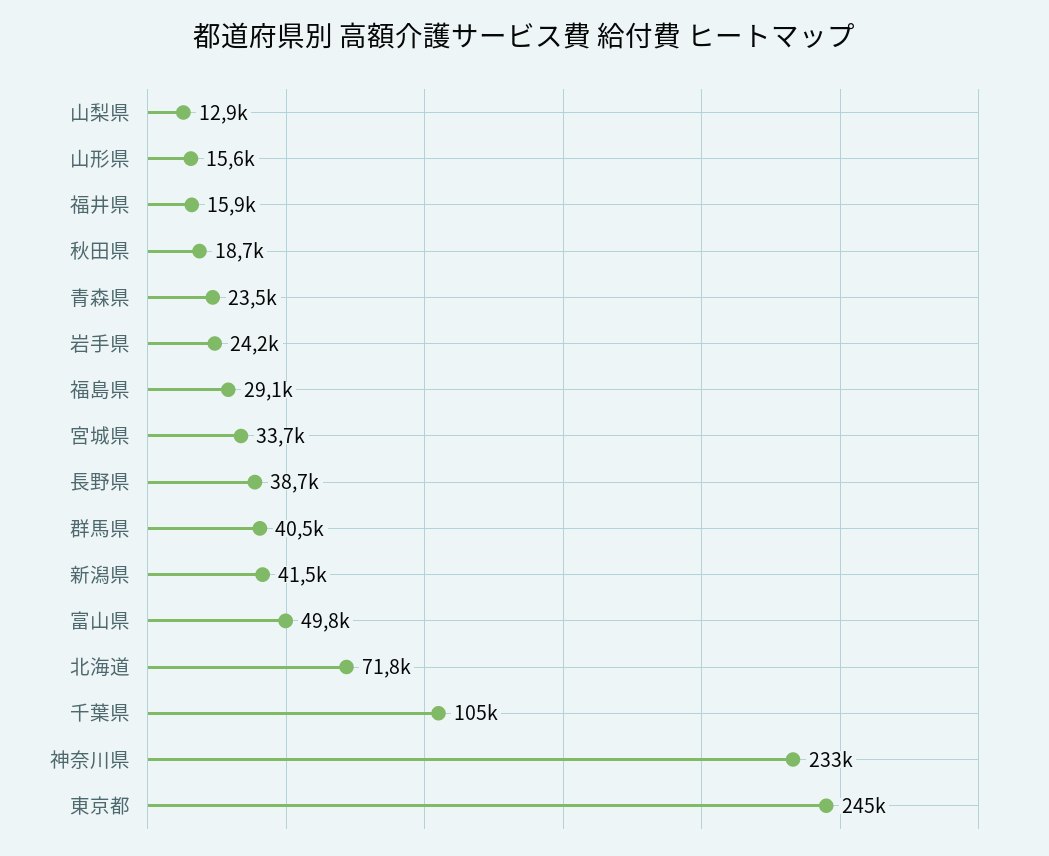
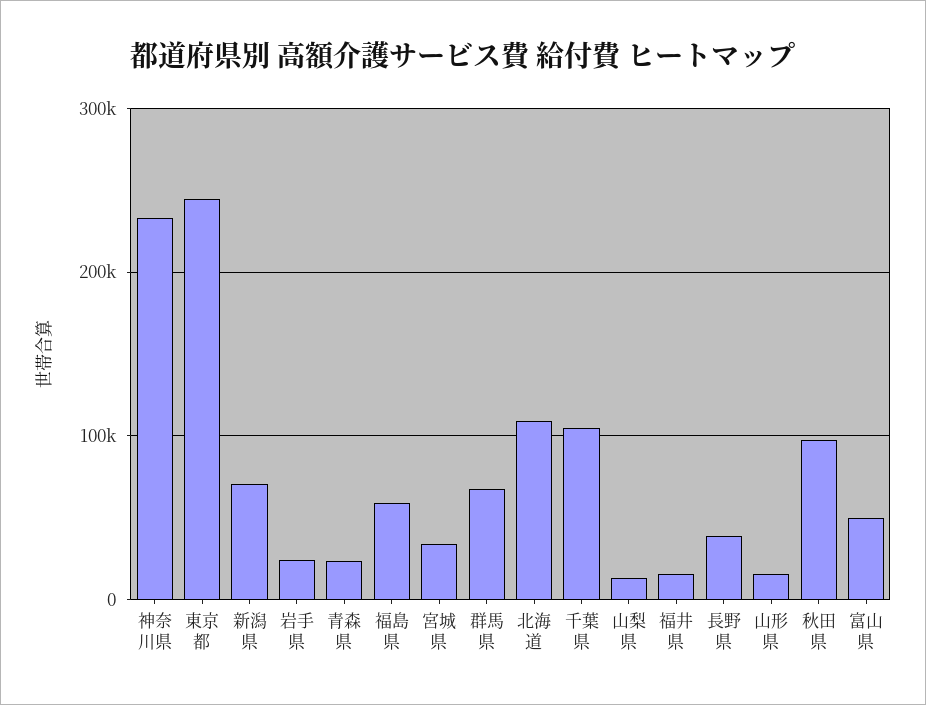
秋田県: 18700 -> 100000
福島県: 29100 -> 60000
群馬県: 40500 -> 70000
新潟県: 41500 -> 70000
北海道: 71800 -> 110000

